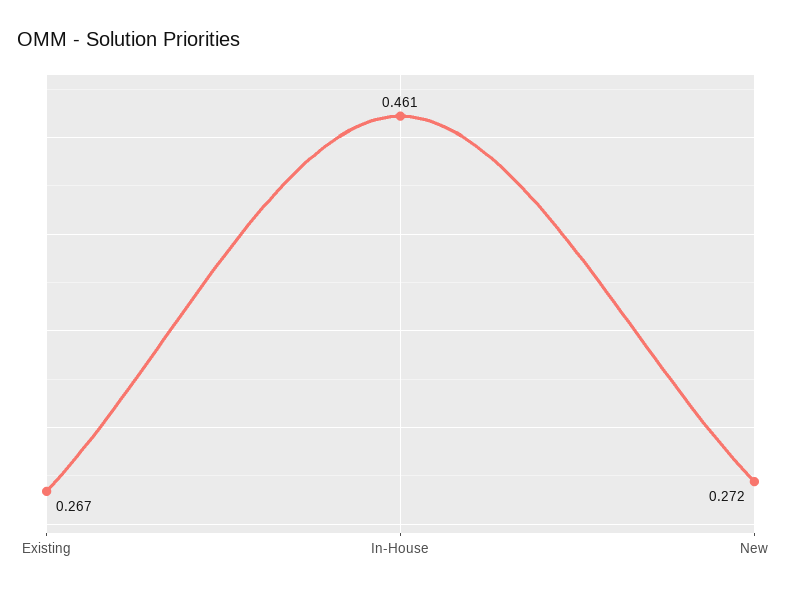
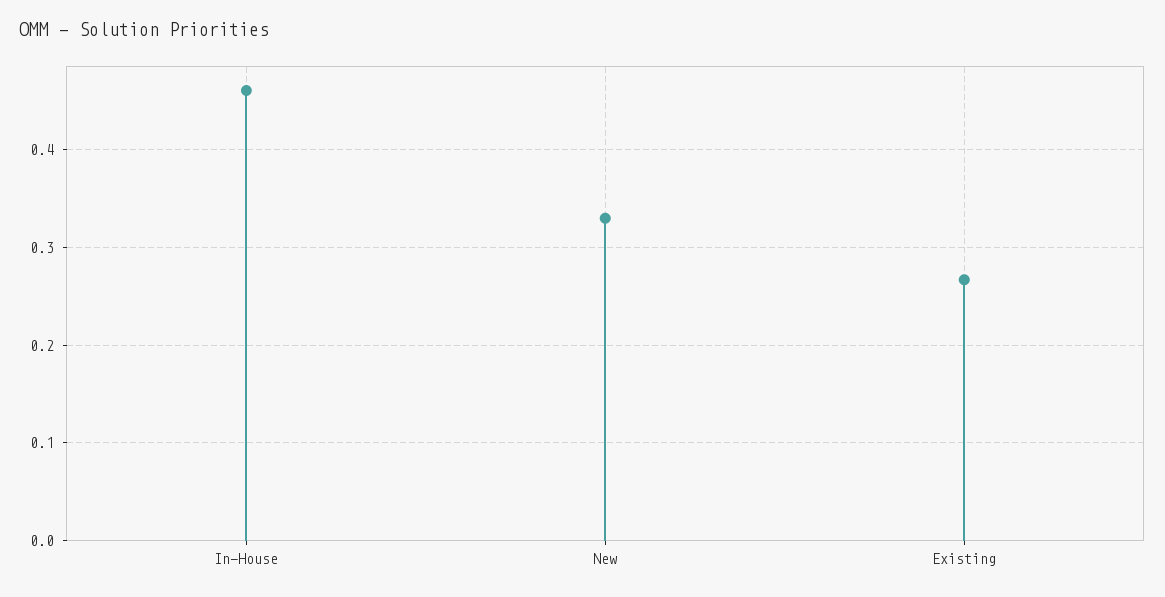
New: 0.272 -> 0.33

